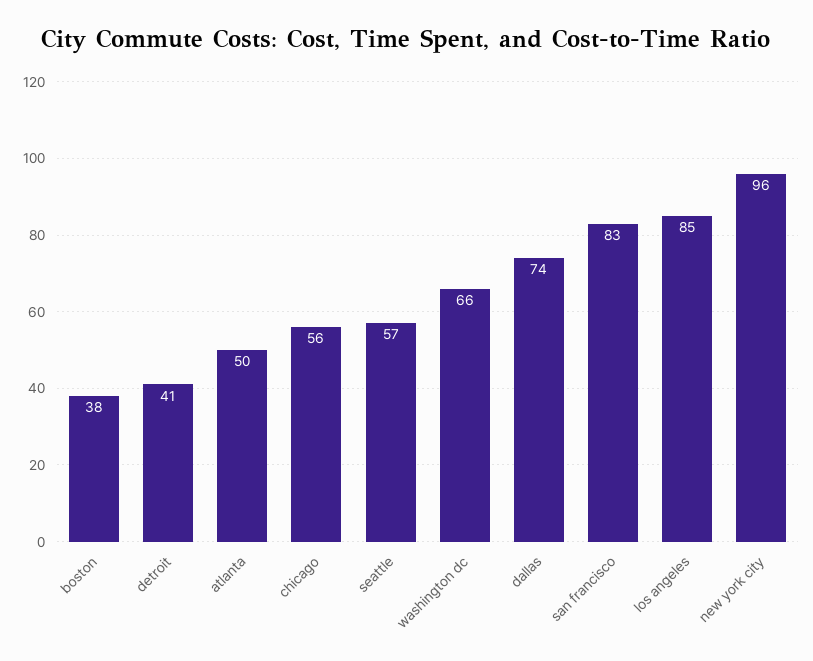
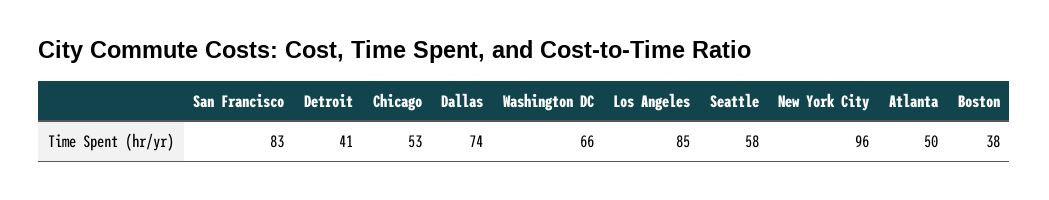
chicago: 56 -> 53
seattle: 57 -> 58

